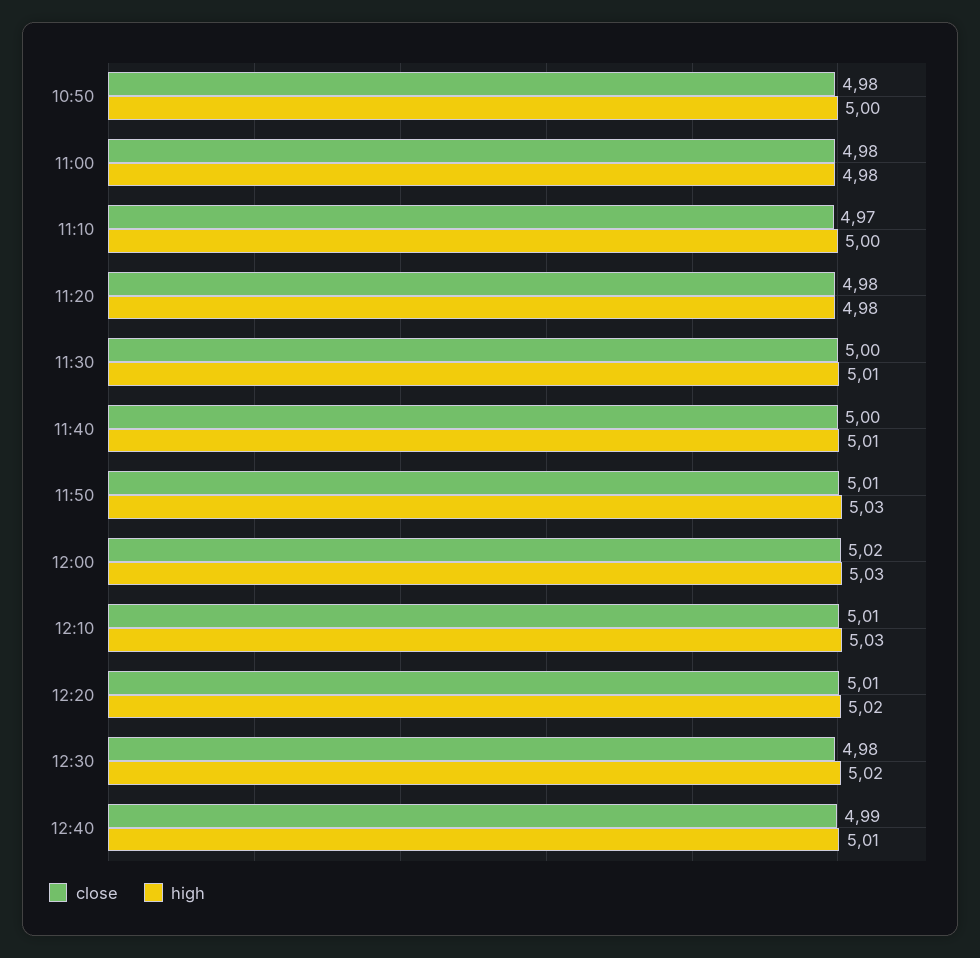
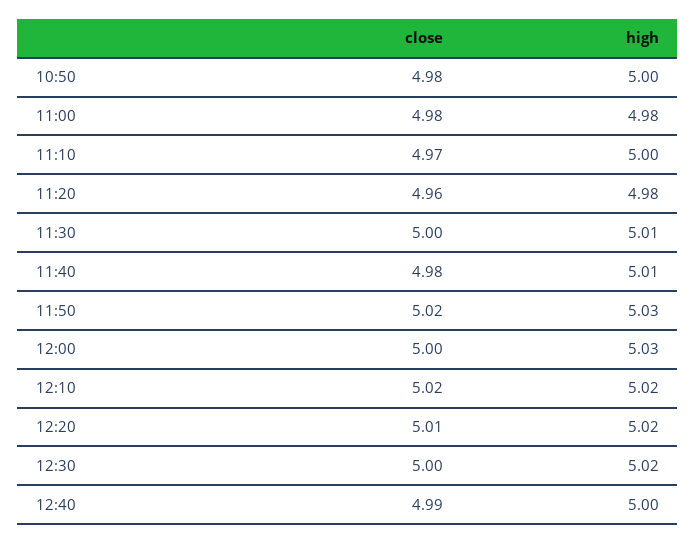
close, 11:20: 4.98 -> 4.96
close, 11:40: 5 -> 4.98
close, 11:50: 5.01 -> 5.02
close, 12:00: 5.02 -> 5
close, 12:10: 5.01 -> 5.02
high, 12:10: 5.03 -> 5.02
close, 12:30: 4.98 -> 5
high, 12:40: 5.01 -> 5

